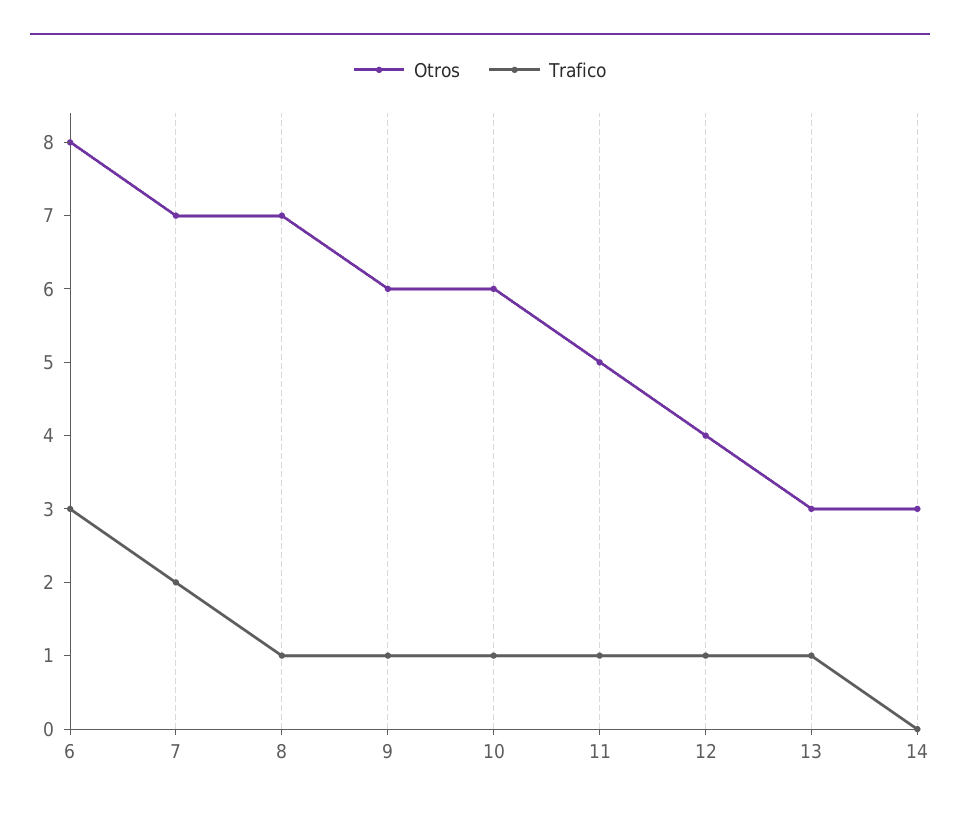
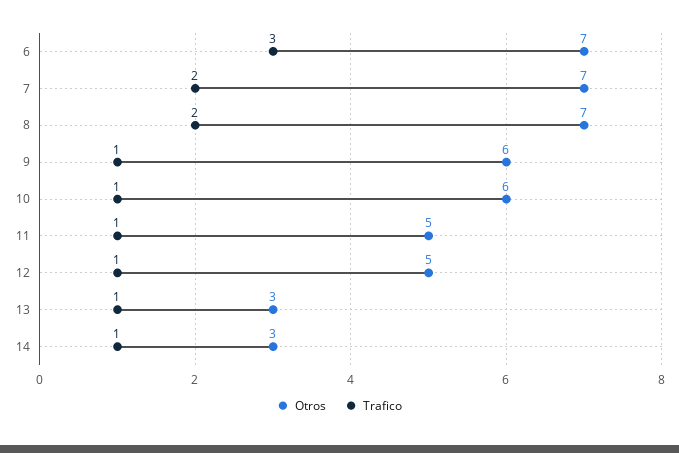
Otros, 6: 8 -> 7
Trafico, 8: 1 -> 2
Otros, 12: 4 -> 5
Trafico, 14: 0 -> 1

